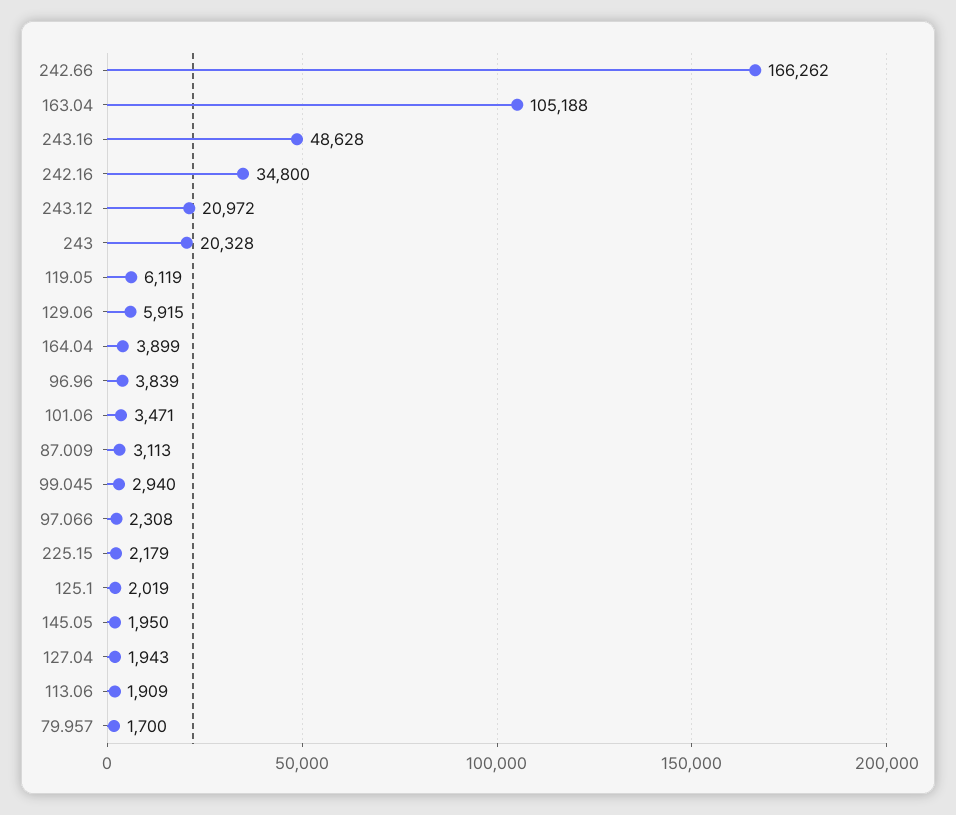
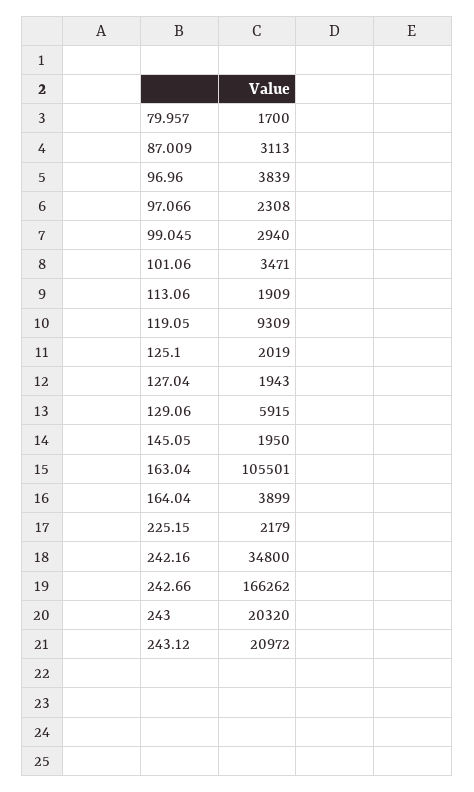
163.04: 105188 -> 105501
243.16: 48628 -> none
243: 20328 -> 20320
119.05: 6119 -> 9309

